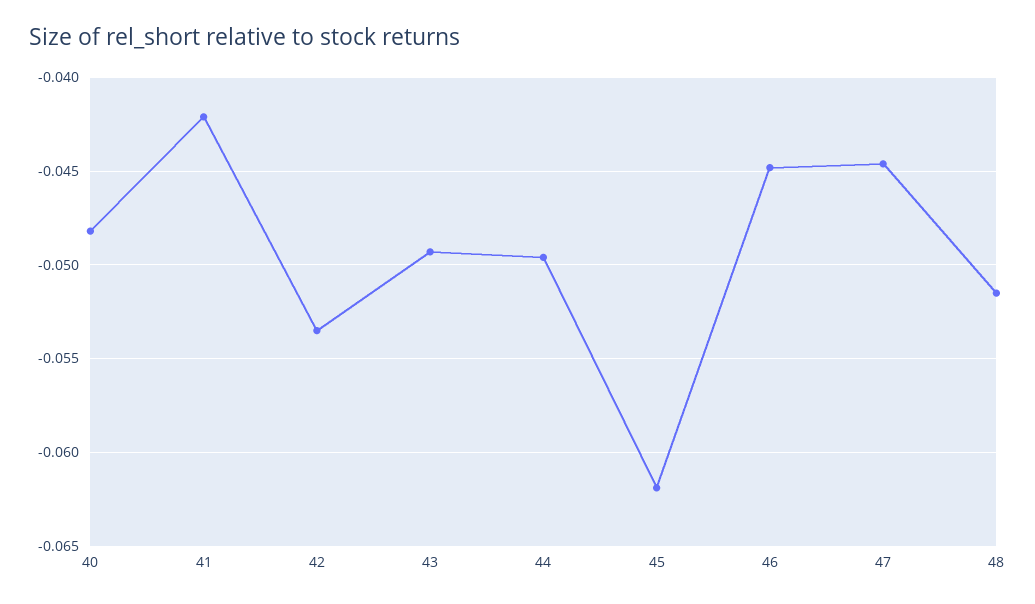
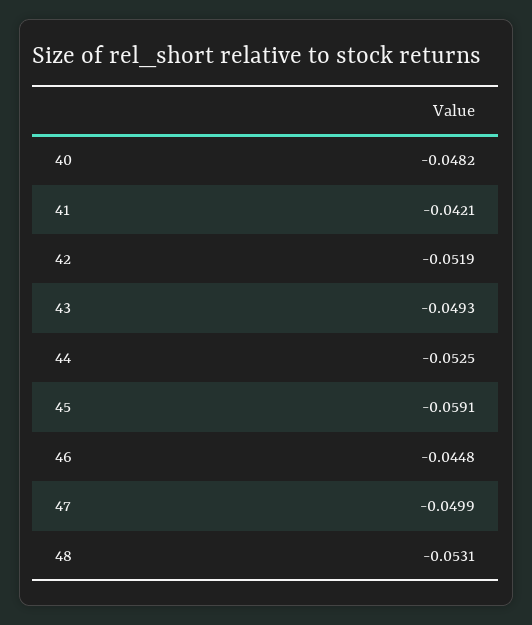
42: -0.0535 -> -0.0519
44: -0.0495 -> -0.0525
45: -0.062 -> -0.0591
47: -0.0445 -> -0.0499
48: -0.0515 -> -0.0531

